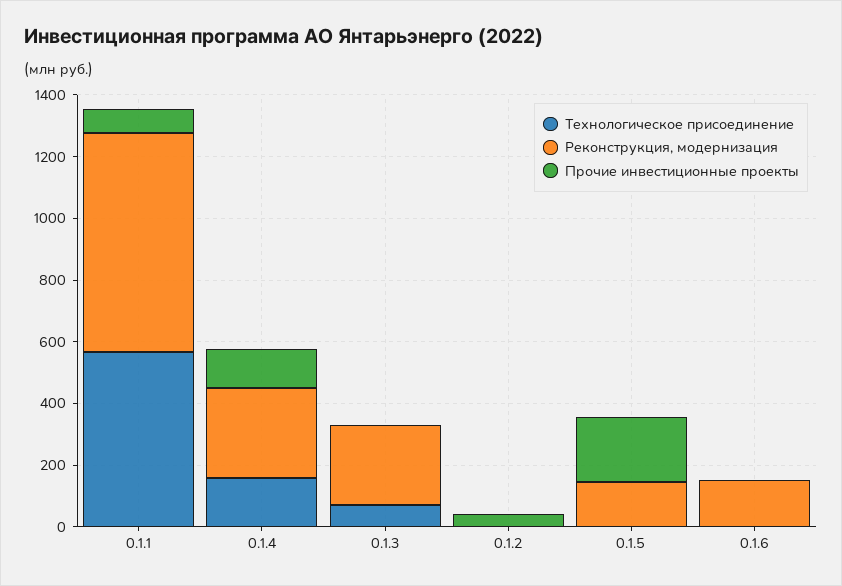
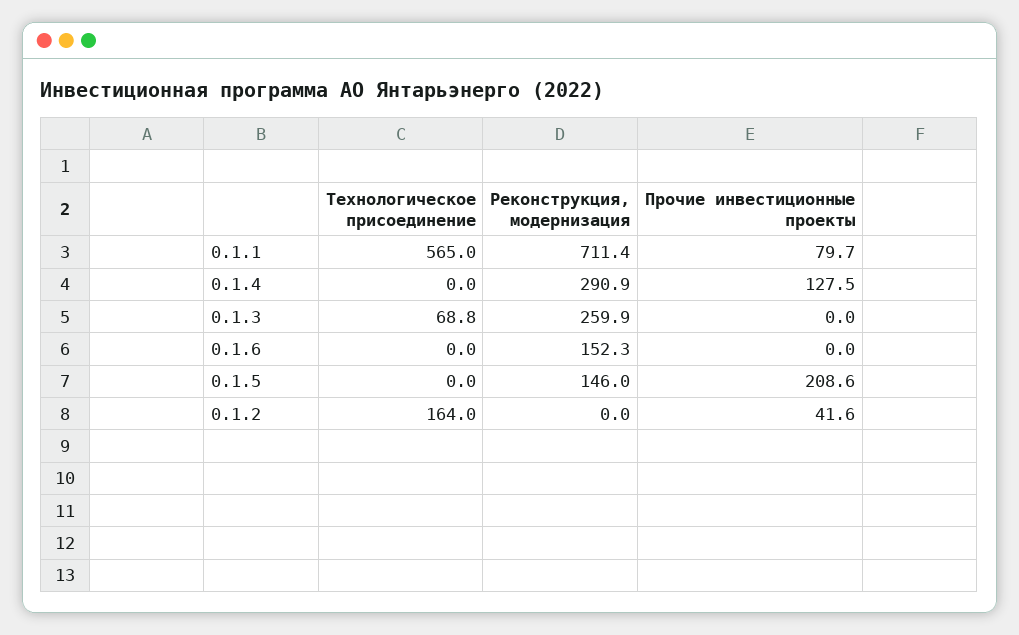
Технологическое присоединение, 0.1.4: 150 -> 0
Технологическое присоединение, 0.1.2: 0 -> 164

